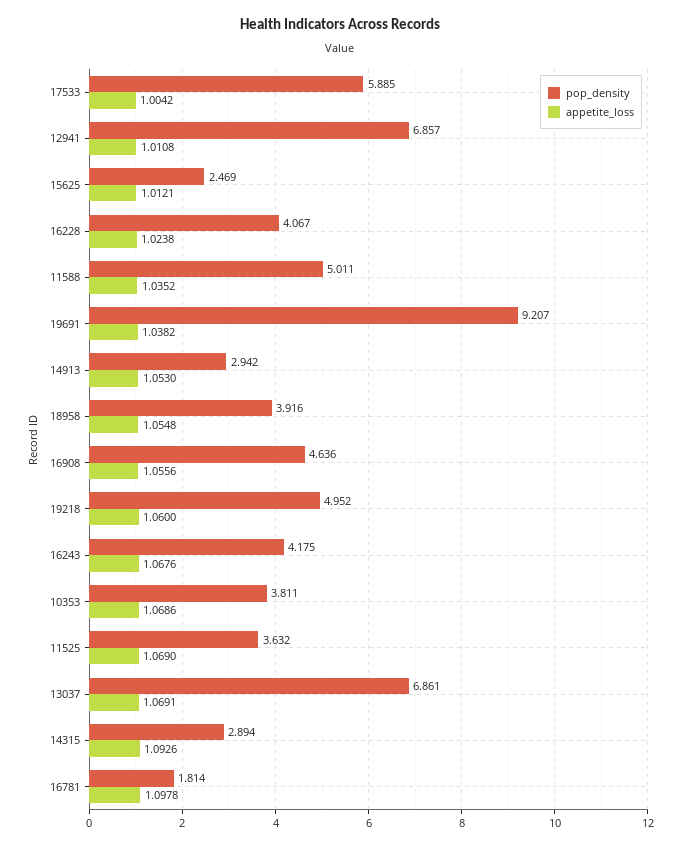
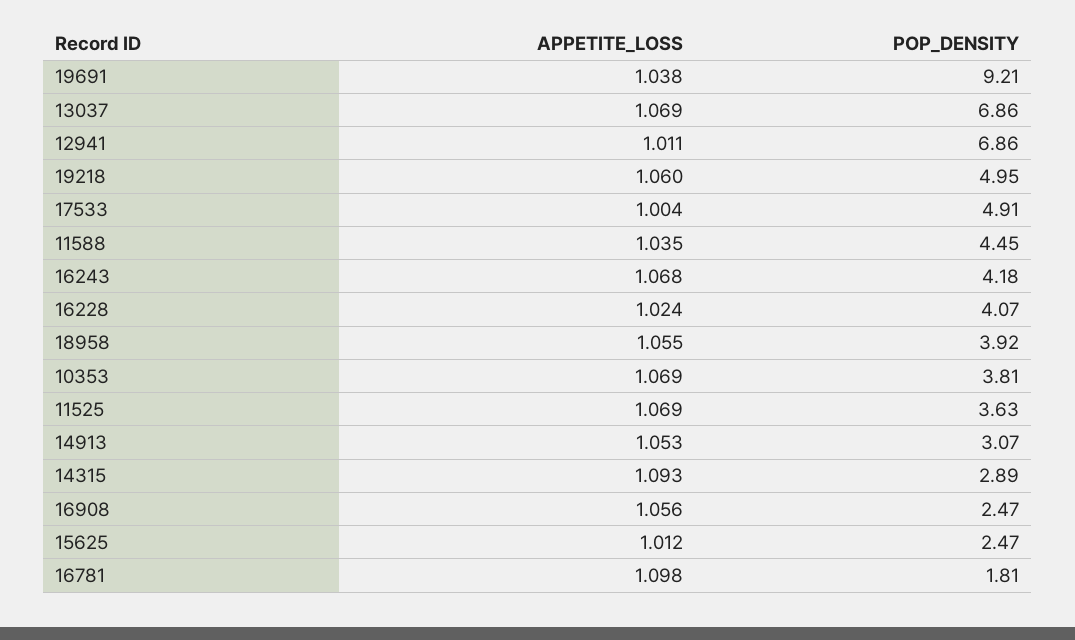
pop_density, 17533: 5.885 -> 4.91
pop_density, 11588: 5.011 -> 4.45
pop_density, 14913: 2.942 -> 3.07
pop_density, 16908: 4.636 -> 2.47

